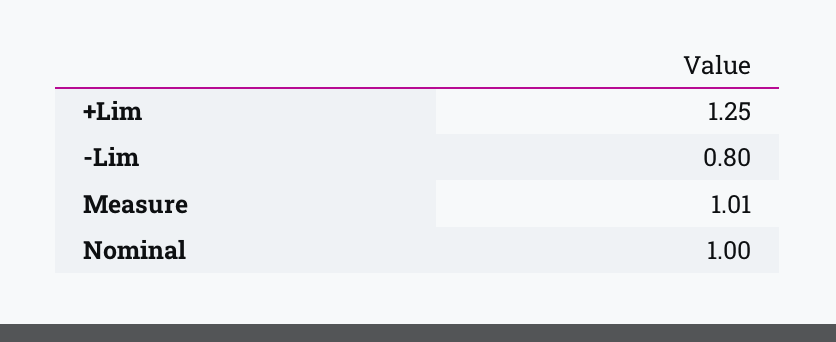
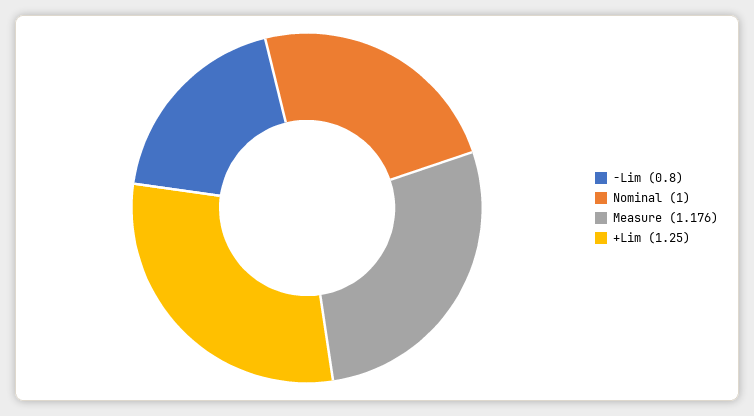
Measure: 1.01 -> 1.176

